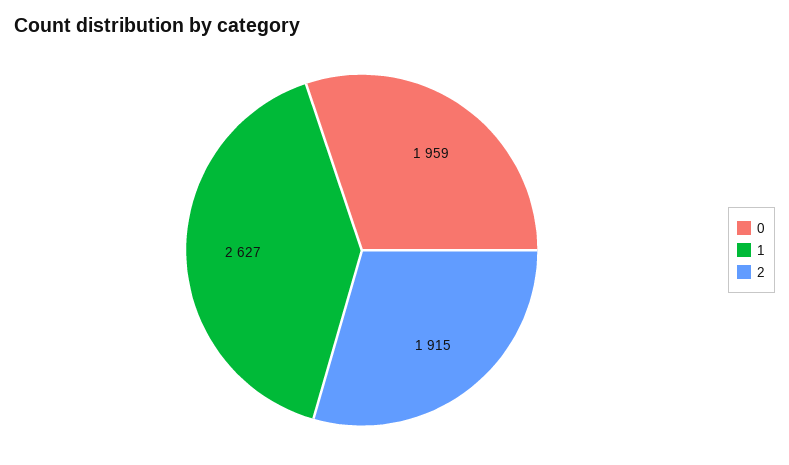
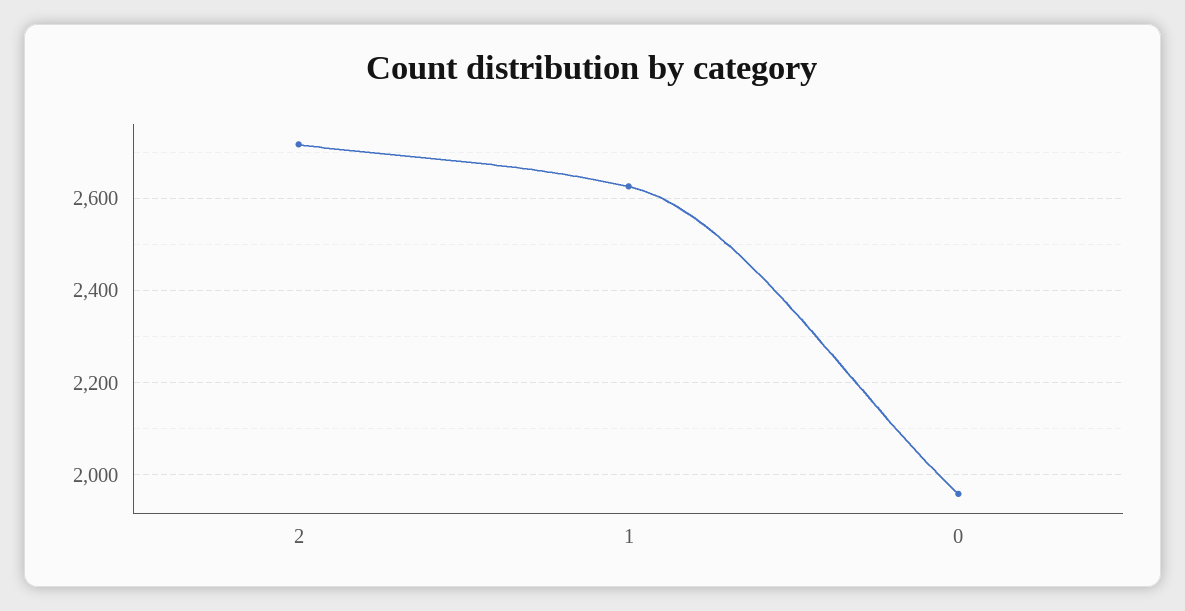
2: 1915 -> 2720

